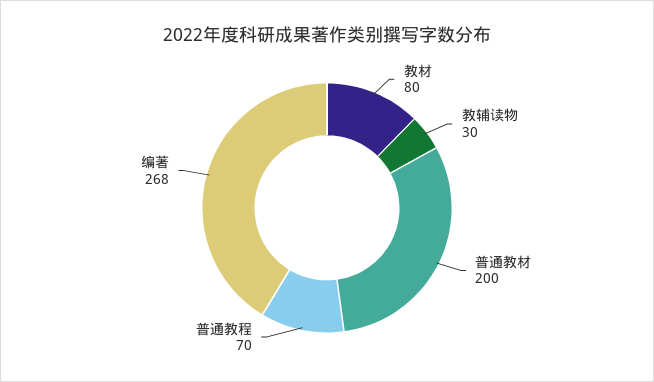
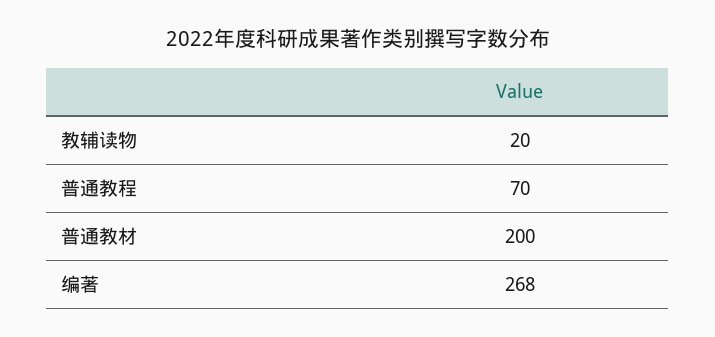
教材: 80 -> none
教辅读物: 30 -> 20

